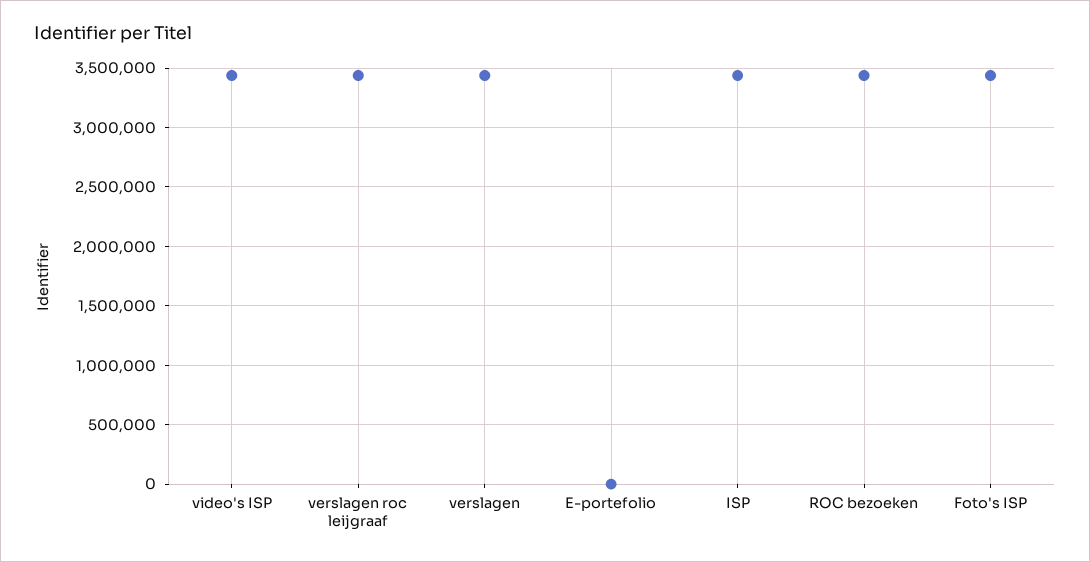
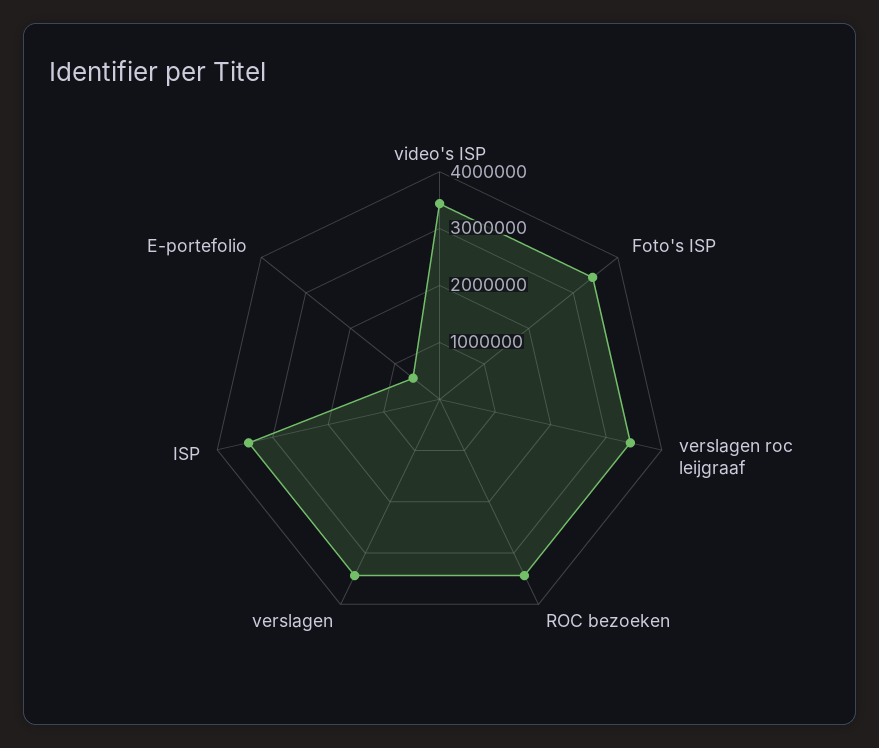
E-portefolio: 0 -> 600000

